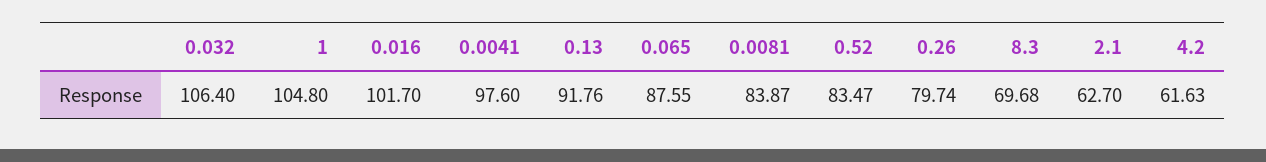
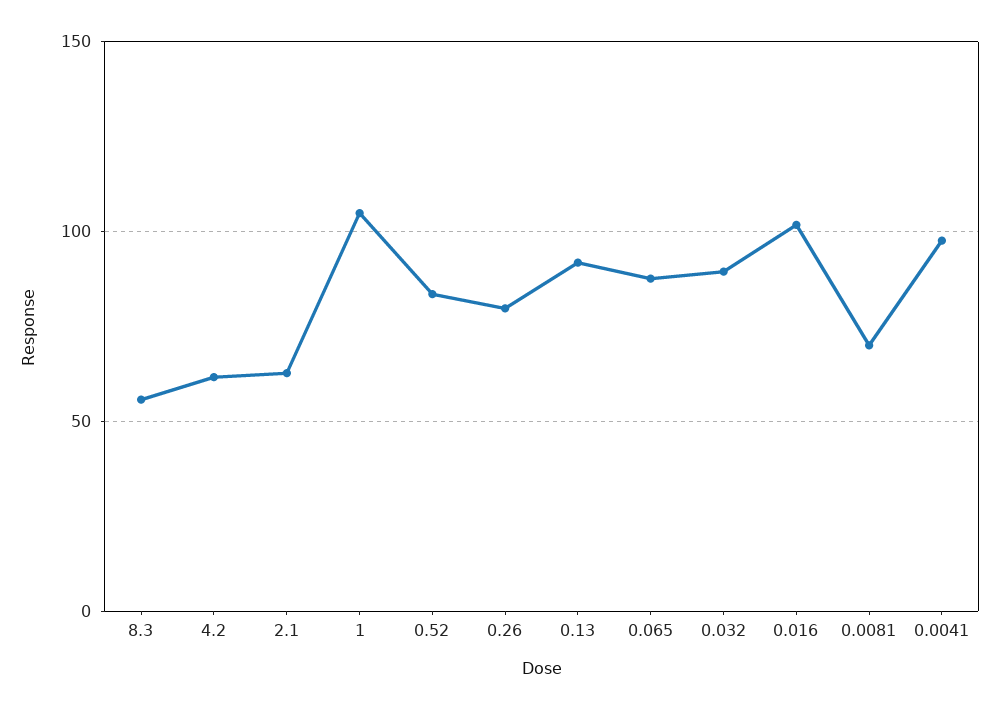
0.032: 106.4 -> 90
0.0081: 83.87 -> 70
8.3: 69.68 -> 55

